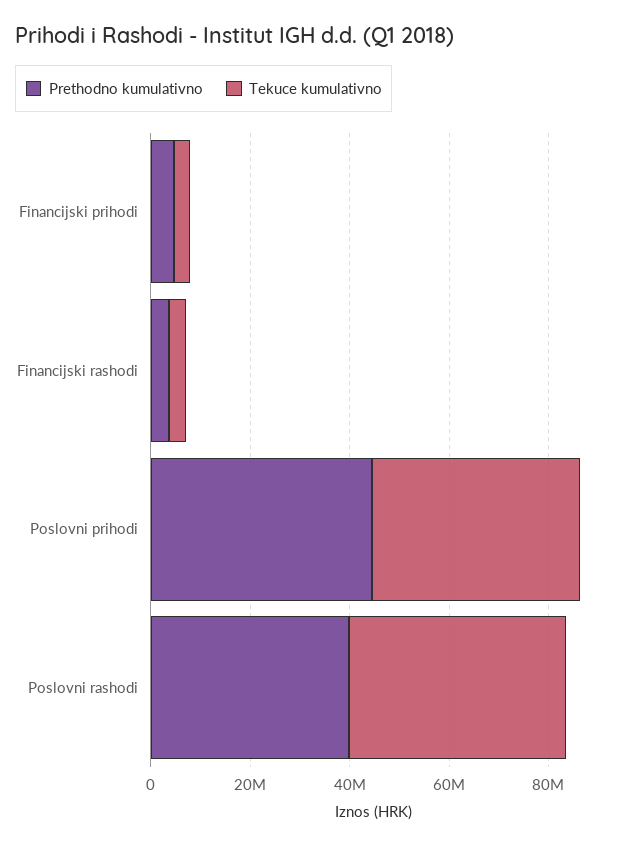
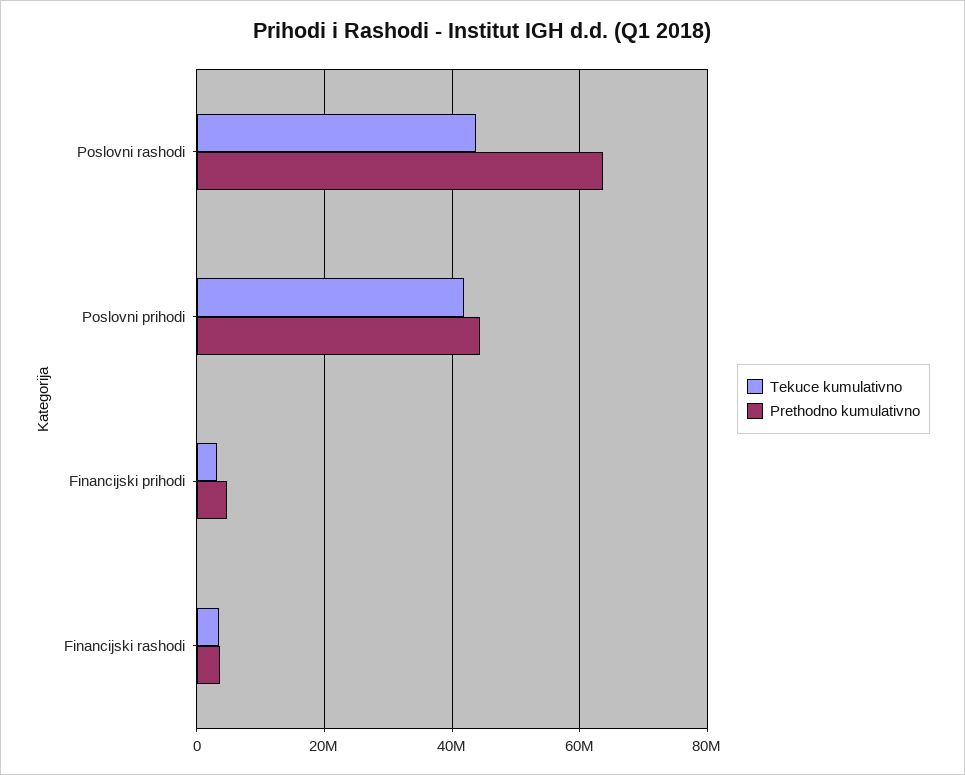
Prethodno kumulativno, Poslovni rashodi: 40000000 -> 64000000

